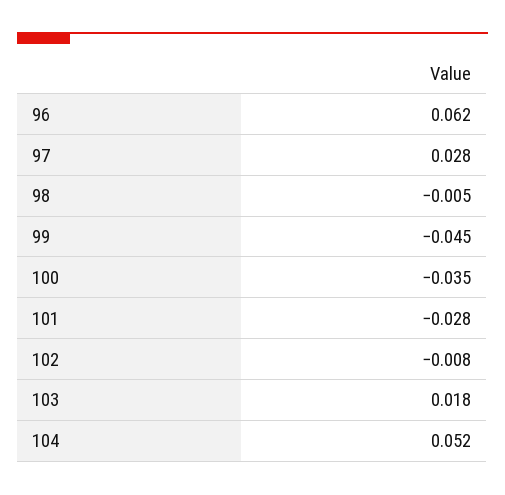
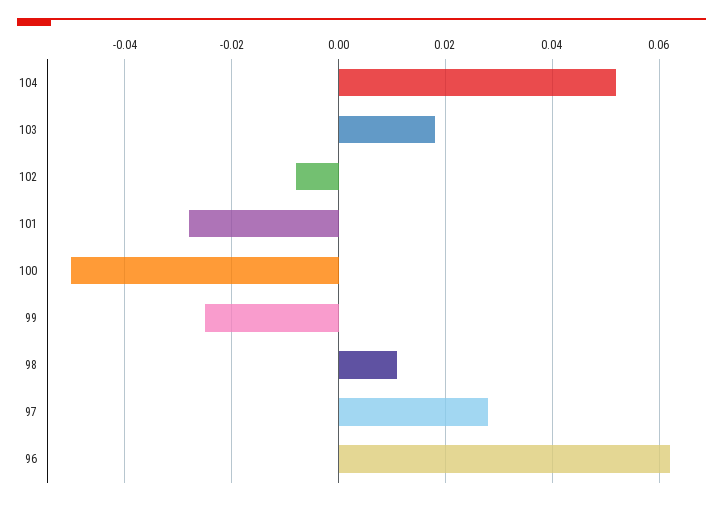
98: -0.005 -> 0.01
99: -0.045 -> -0.025
100: -0.035 -> -0.05

